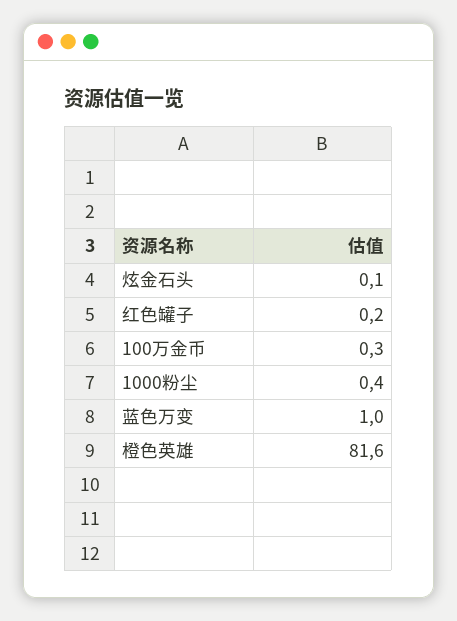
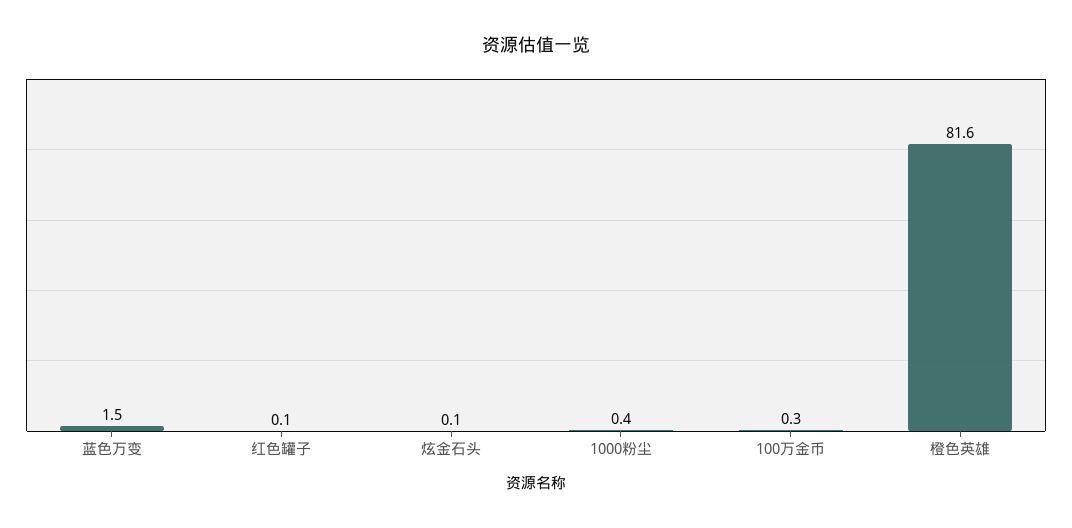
红色罐子: 0.2 -> 0.1
蓝色万变: 1 -> 1.5

